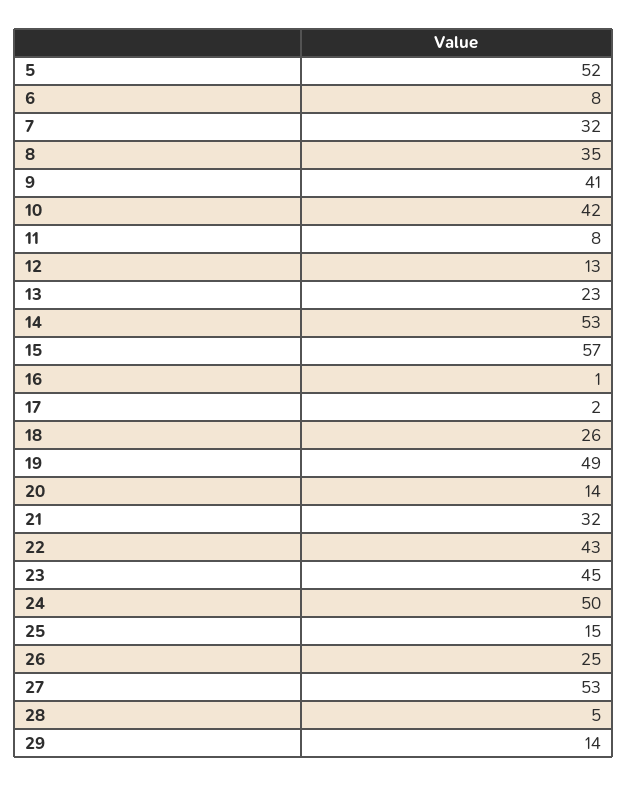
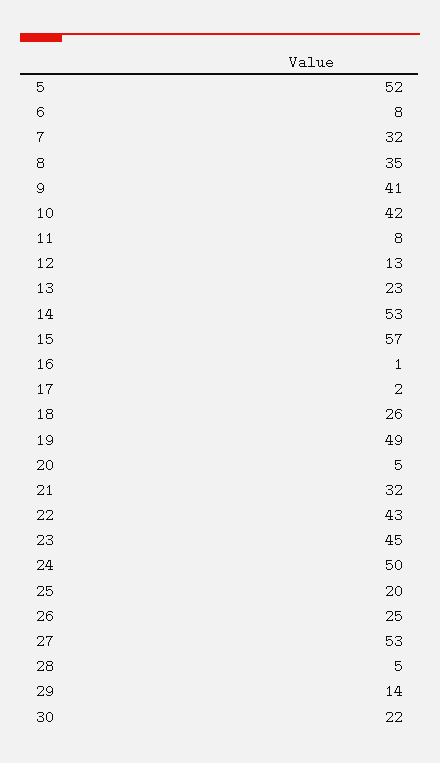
20: 14 -> 5
25: 15 -> 20
30: none -> 22

